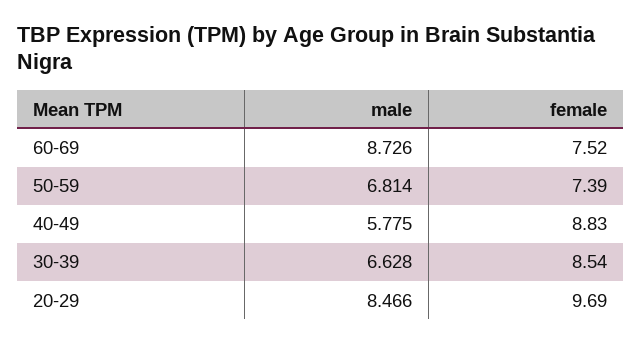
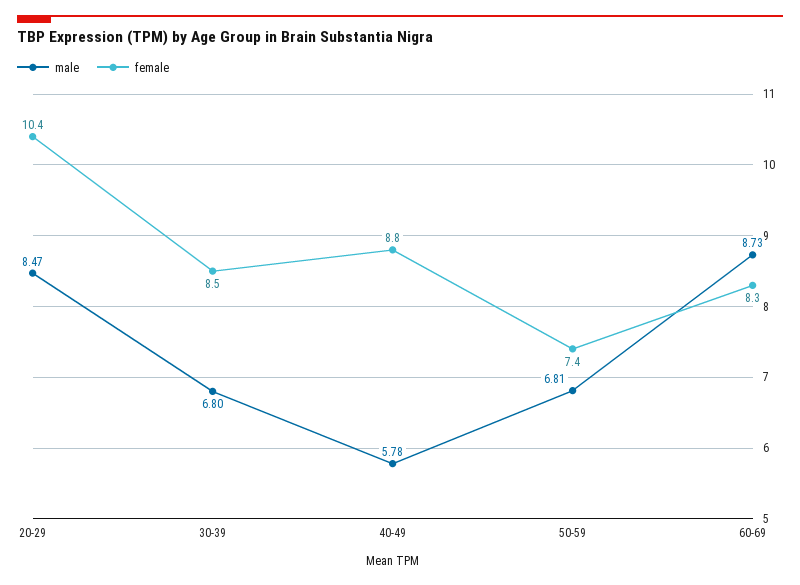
female, 60-69: 7.52 -> 8.3
male, 30-39: 6.628 -> 6.8
female, 20-29: 9.69 -> 10.4

